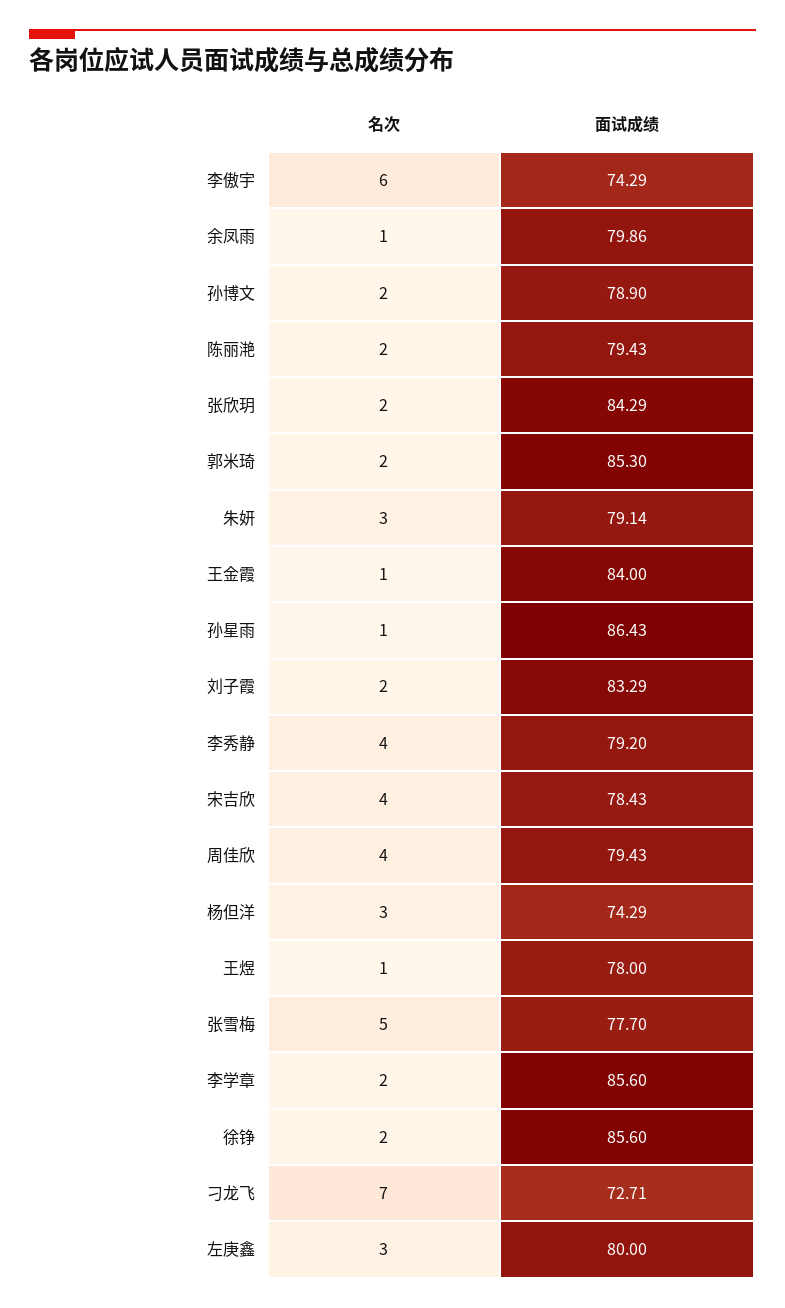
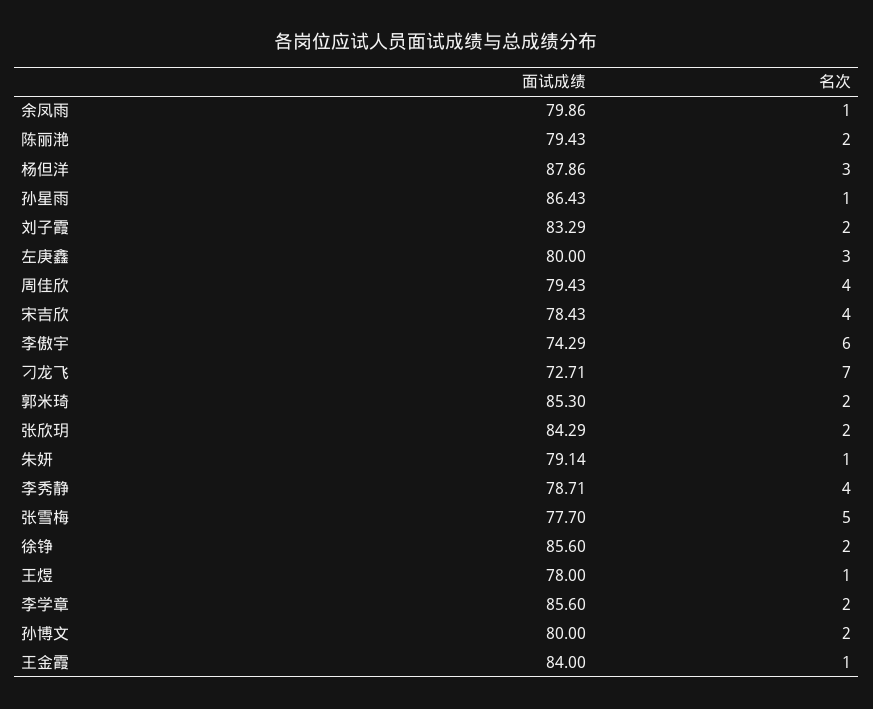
面试成绩, 孙博文: 78.9 -> 80
名次, 朱妍: 3 -> 1
面试成绩, 李秀静: 79.2 -> 78.71
面试成绩, 杨但洋: 74.29 -> 87.86

